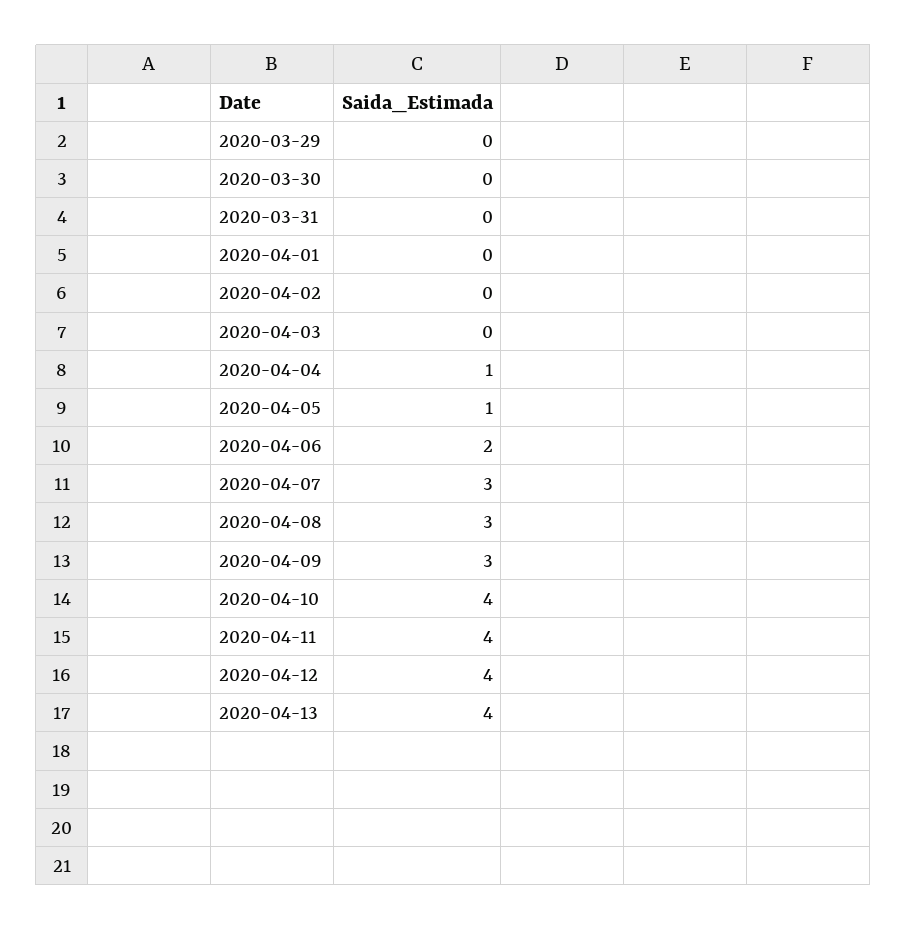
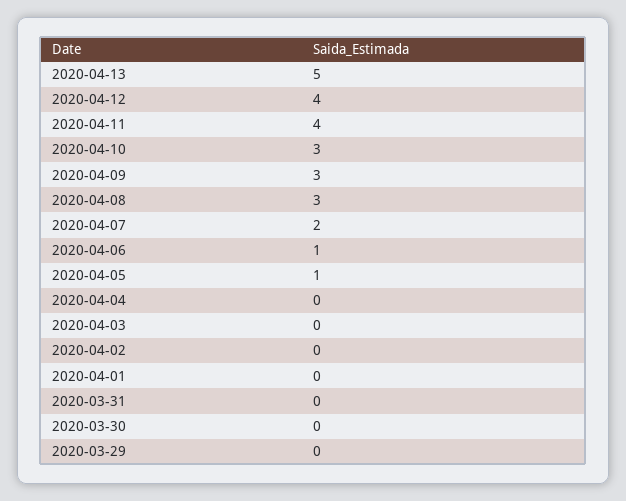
2020-04-04: 1 -> 0
2020-04-06: 2 -> 1
2020-04-07: 3 -> 2
2020-04-10: 4 -> 3
2020-04-13: 4 -> 5

